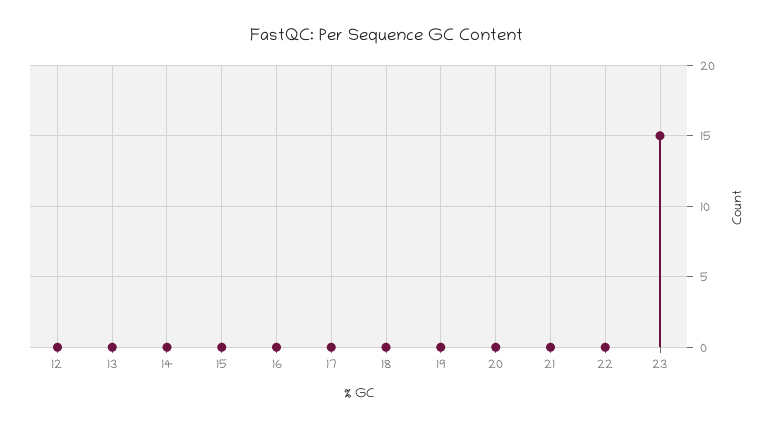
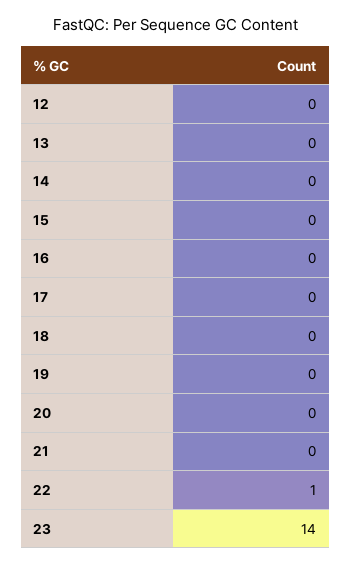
22: 0 -> 1
23: 15 -> 14

